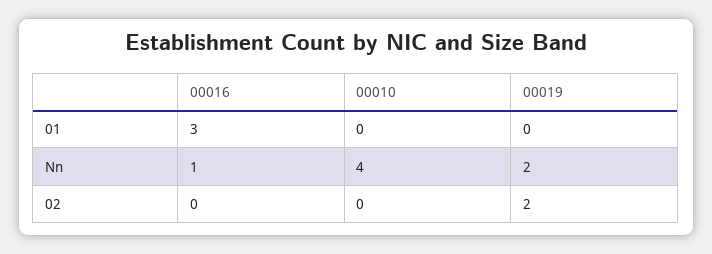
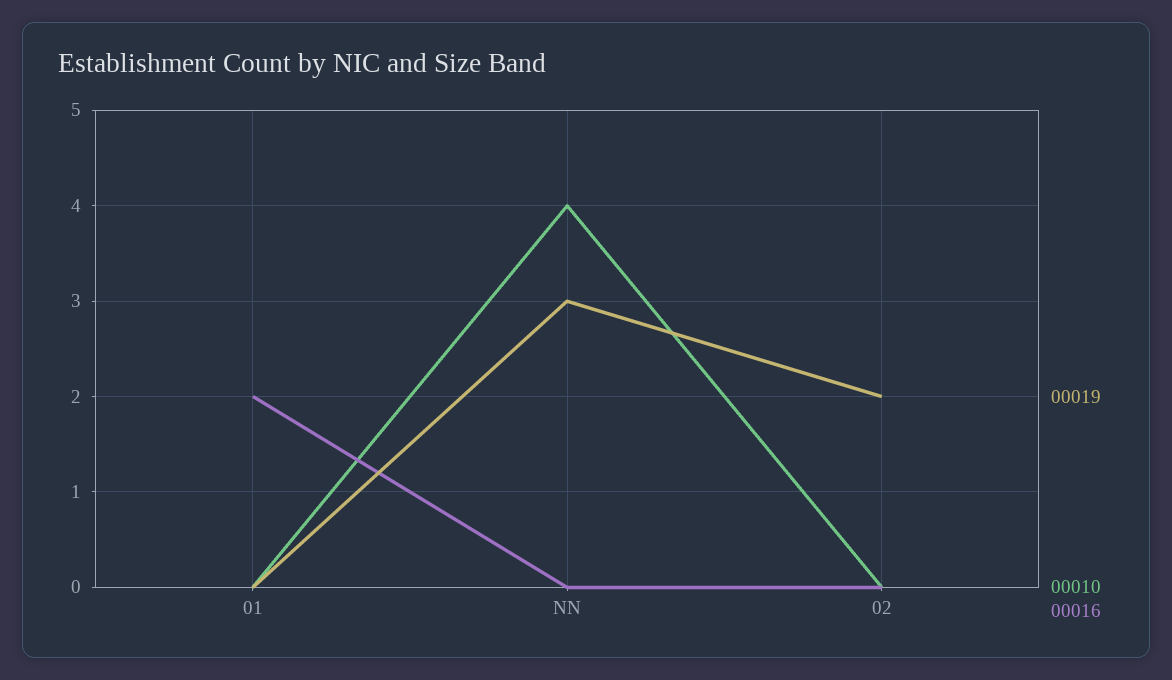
00016, 01: 3 -> 2
00016, Nn: 1 -> 0
00019, Nn: 2 -> 3

